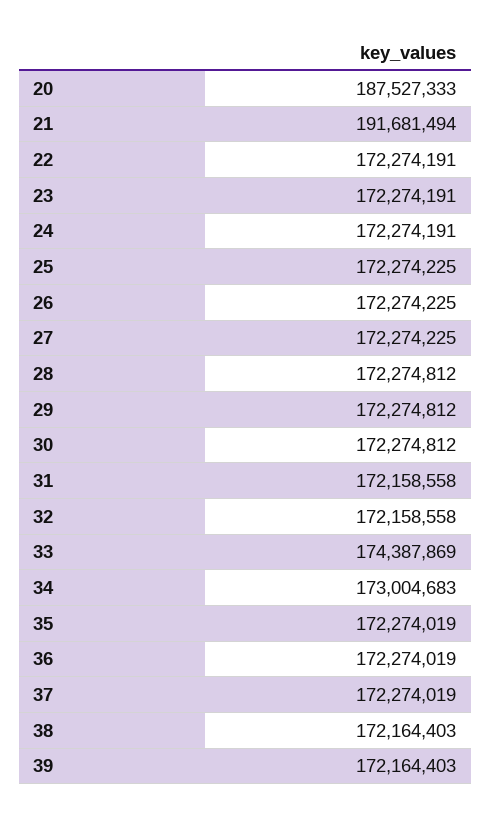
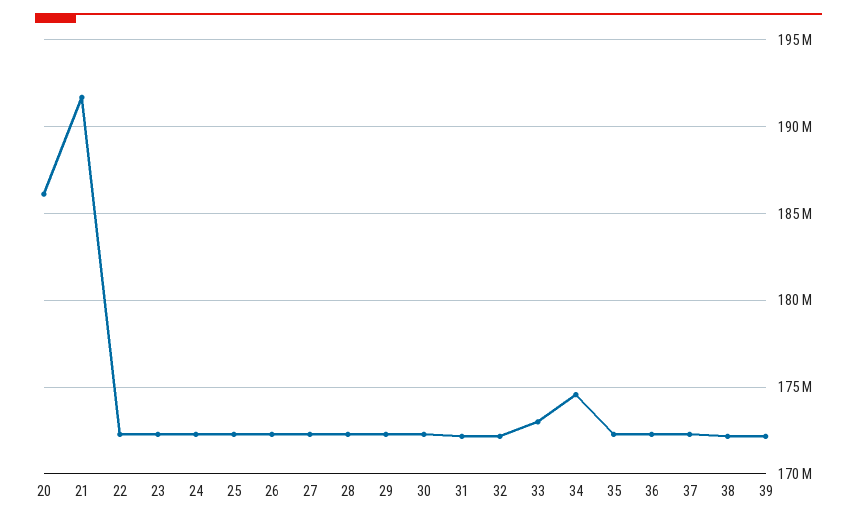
20: 187527333 -> 186000000
33: 174387869 -> 173000000
34: 173004683 -> 174500000

